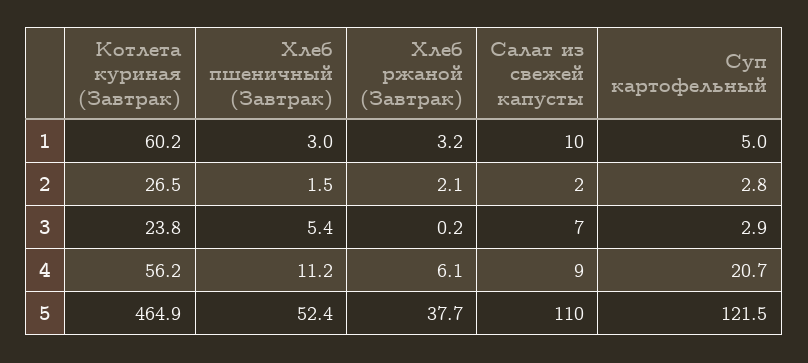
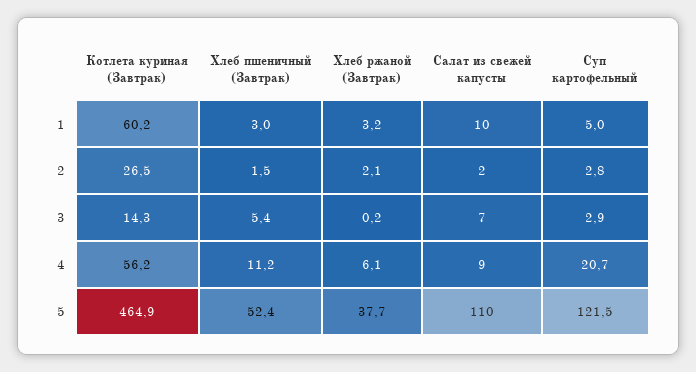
Котлета куриная (Завтрак), 3: 23.8 -> 14.3

